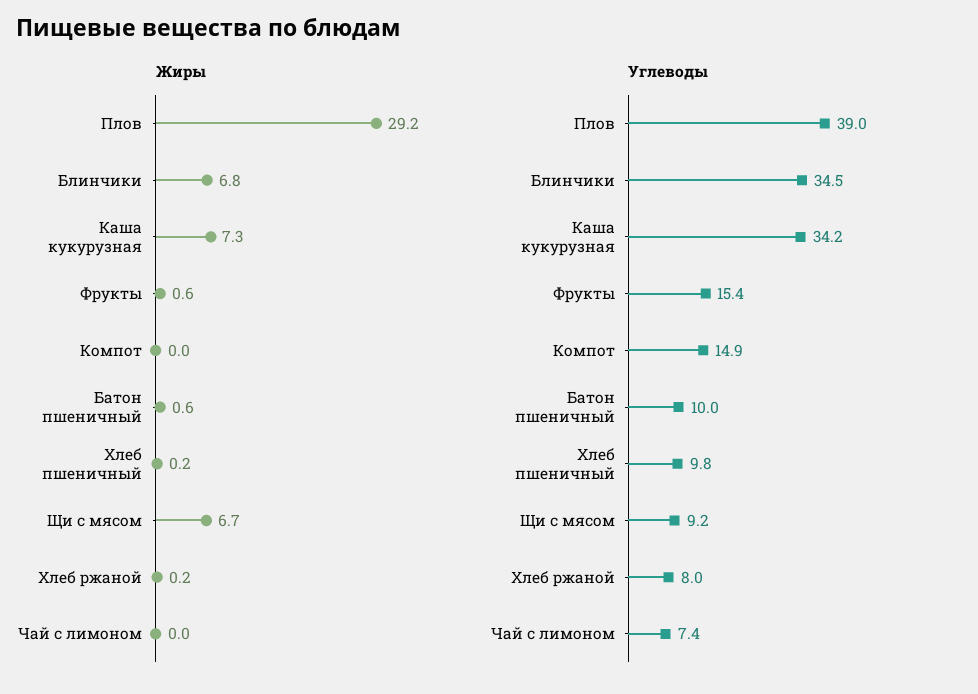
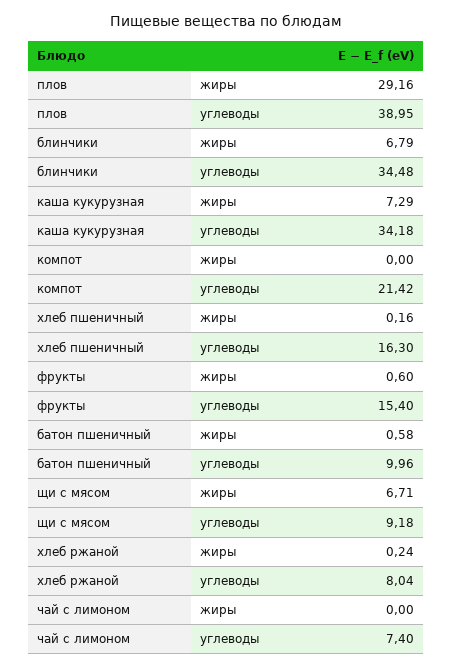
Углеводы, Компот: 14.9 -> 21.42
Углеводы, Хлеб пшеничный: 9.8 -> 16.3

